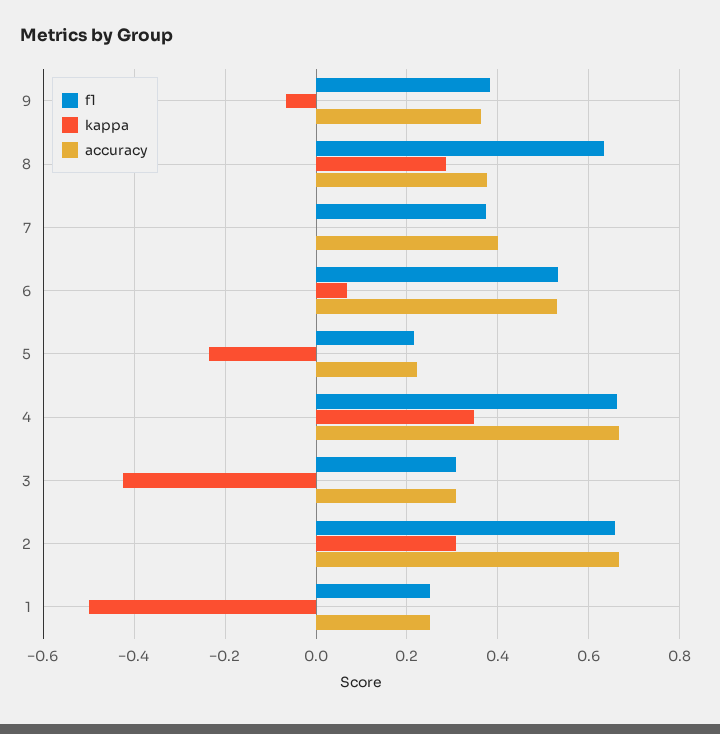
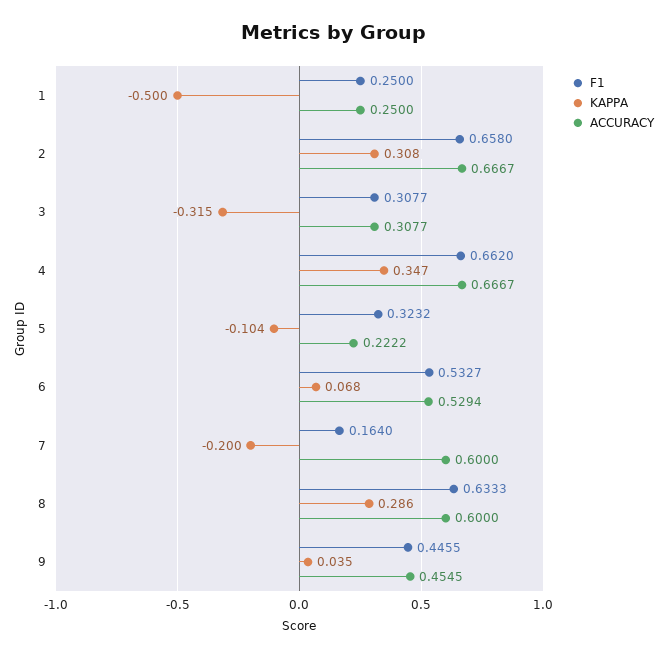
f1, 9: 0.38 -> 0.4455
kappa, 9: -0.06 -> 0.035
accuracy, 9: 0.36 -> 0.4545
accuracy, 8: 0.38 -> 0.6
f1, 7: 0.38 -> 0.164
kappa, 7: 0 -> -0.2
accuracy, 7: 0.4 -> 0.6
f1, 5: 0.22 -> 0.3232
kappa, 5: -0.24 -> -0.104
kappa, 3: -0.42 -> -0.315

